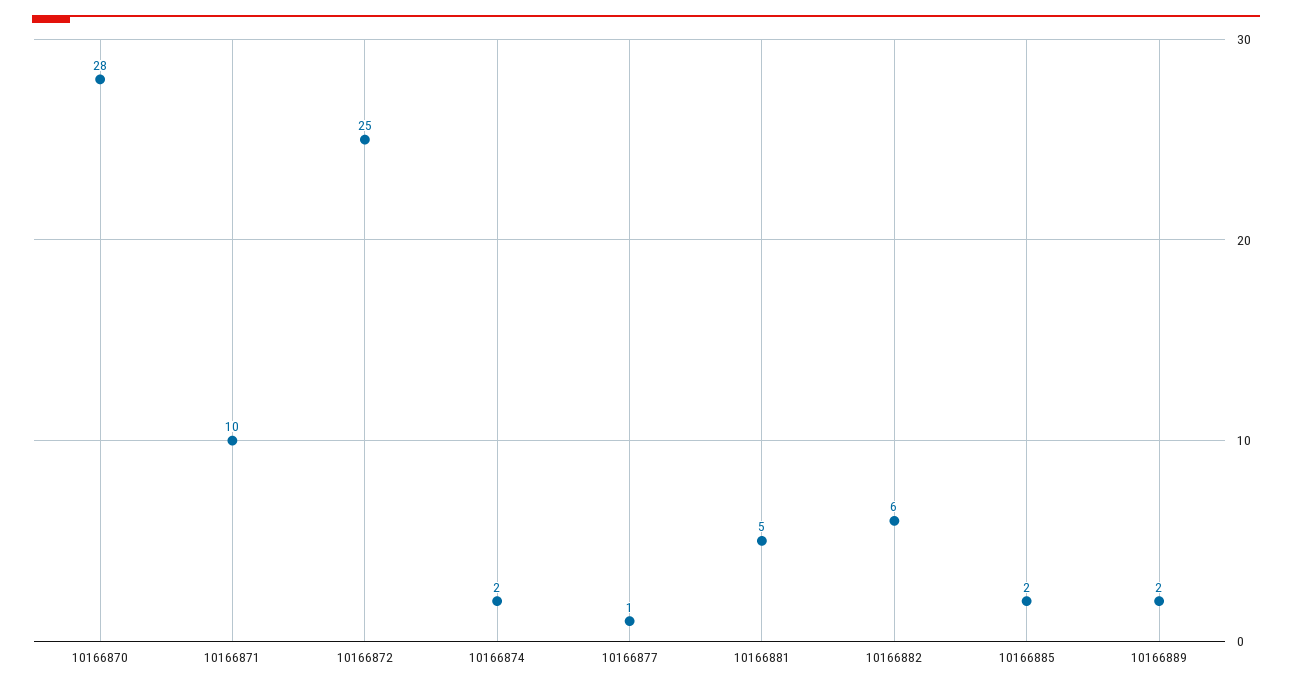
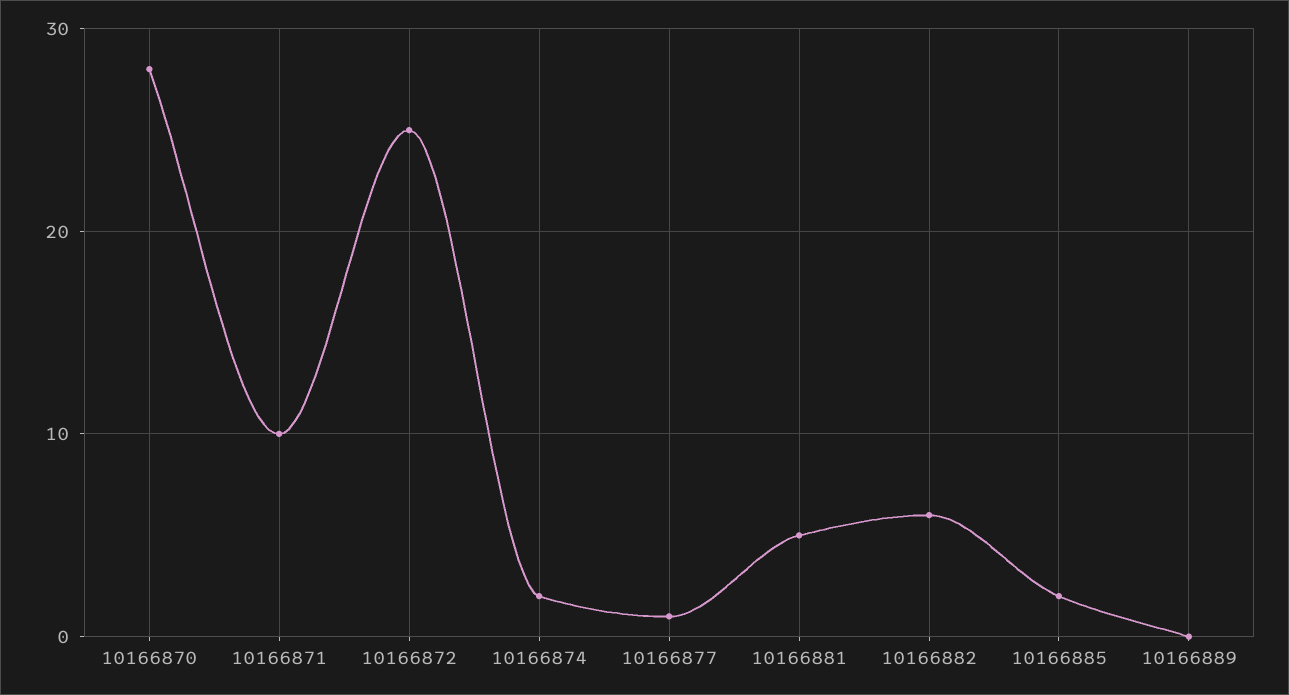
10166889: 2 -> 0

